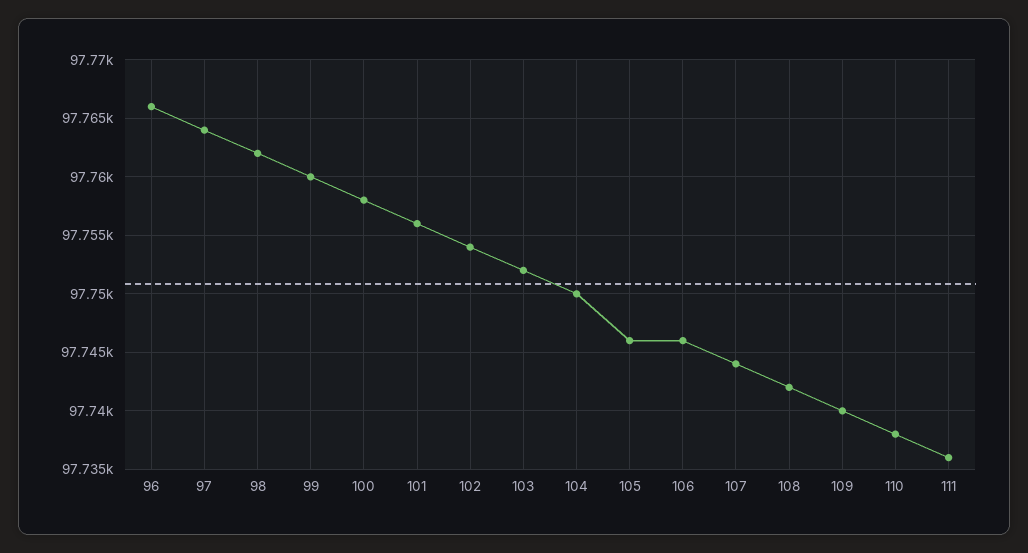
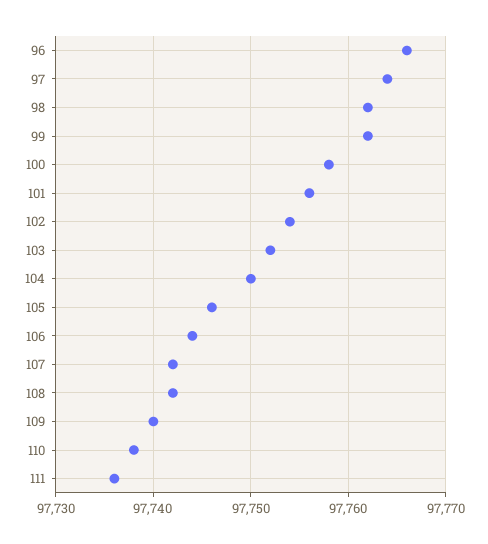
99: 97760 -> 97762
106: 97746 -> 97744
107: 97744 -> 97742

